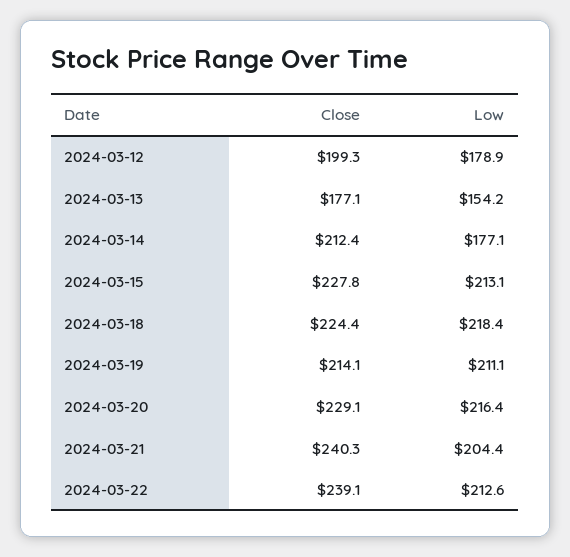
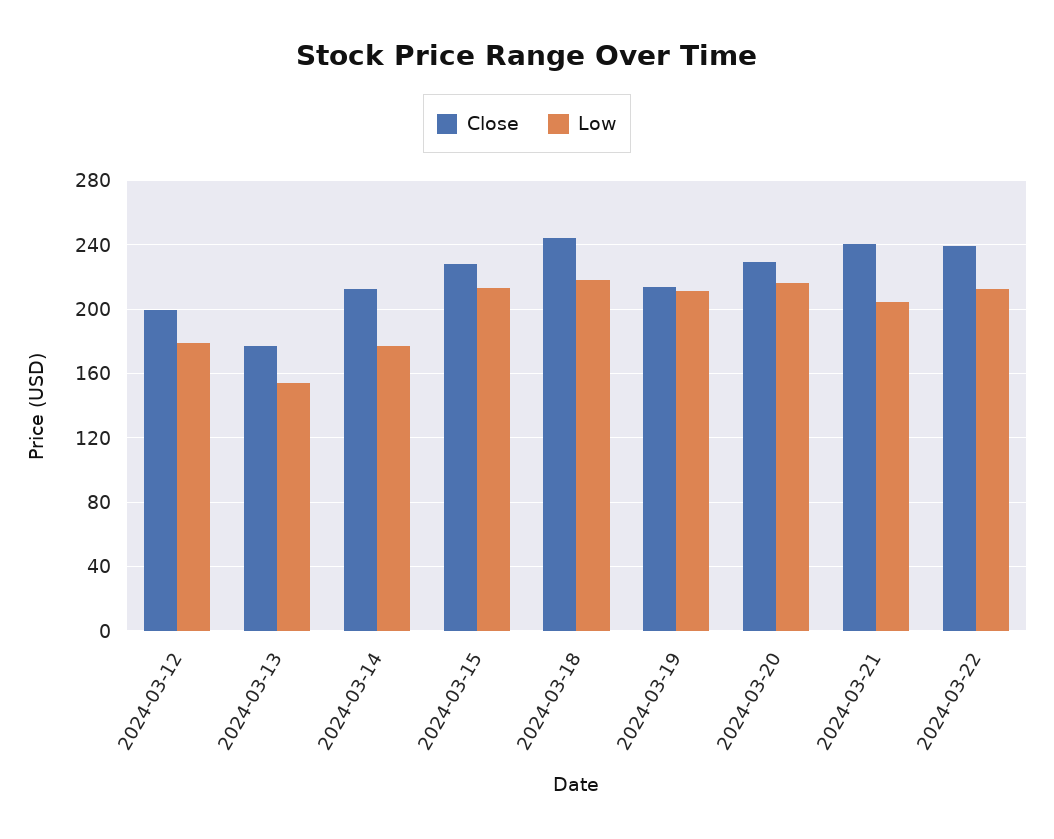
Close, 2024-03-18: 224.4 -> 245

